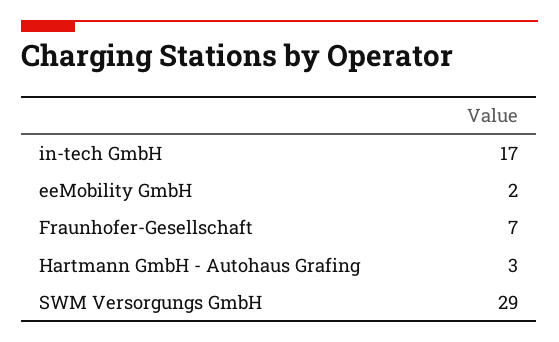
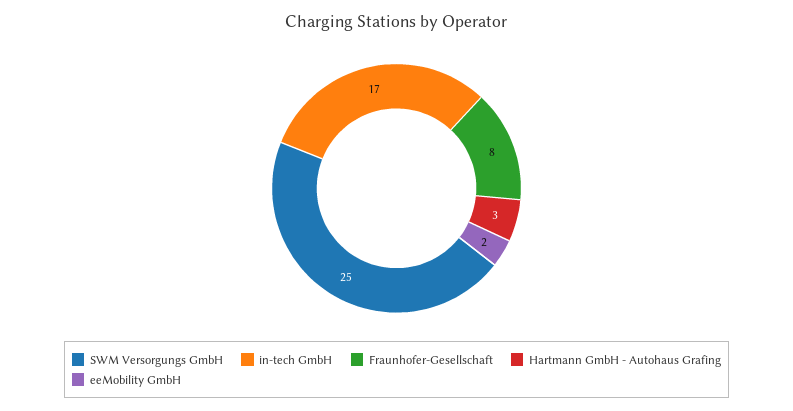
Fraunhofer-Gesellschaft: 7 -> 8
SWM Versorgungs GmbH: 29 -> 25

